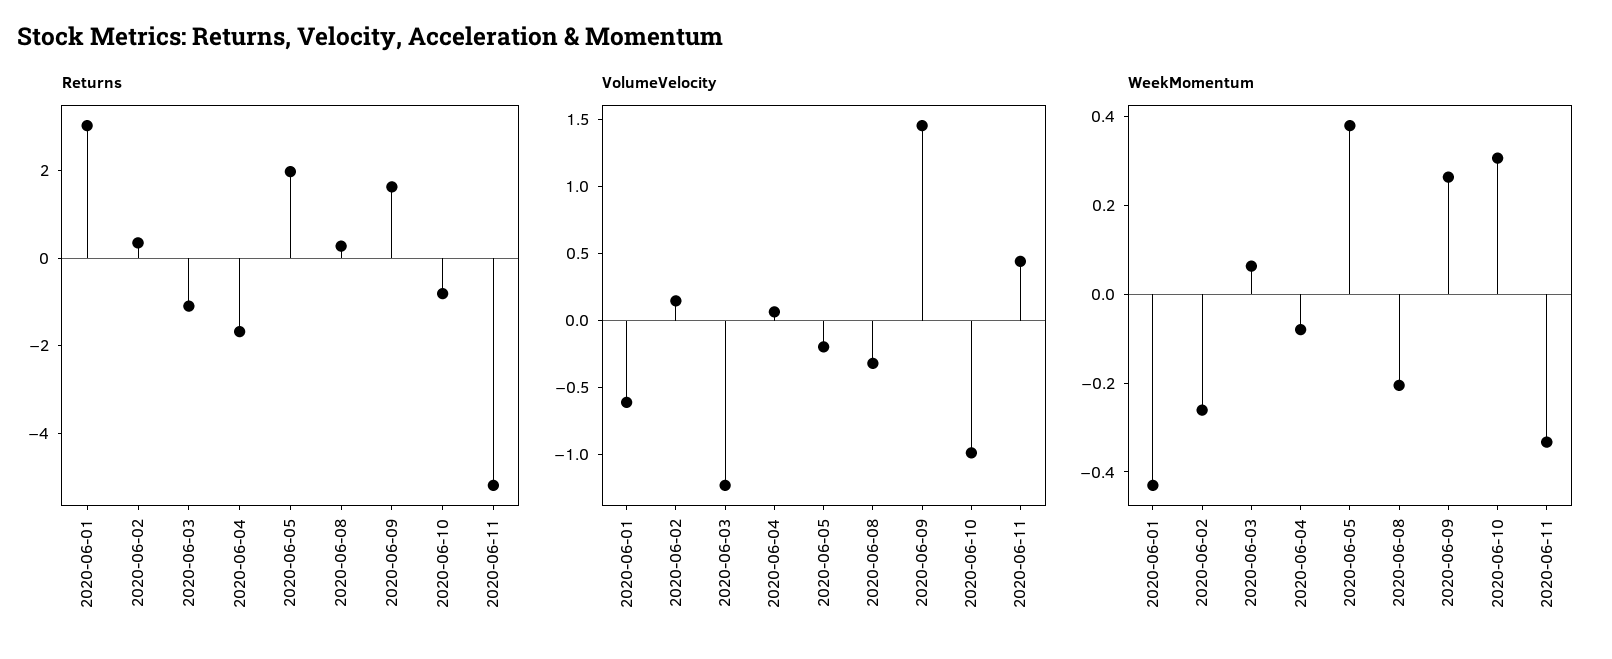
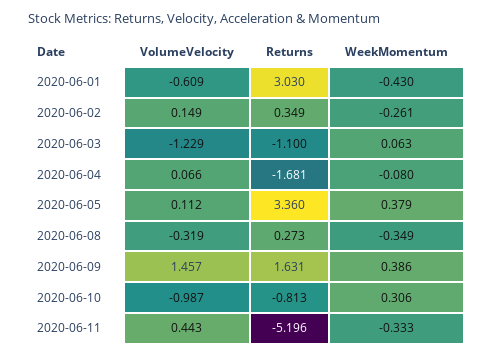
Returns, 2020-06-05: 2 -> 3.36
VolumeVelocity, 2020-06-05: -0.2 -> 0.112
WeekMomentum, 2020-06-08: -0.2 -> -0.349
WeekMomentum, 2020-06-09: 0.25 -> 0.386

